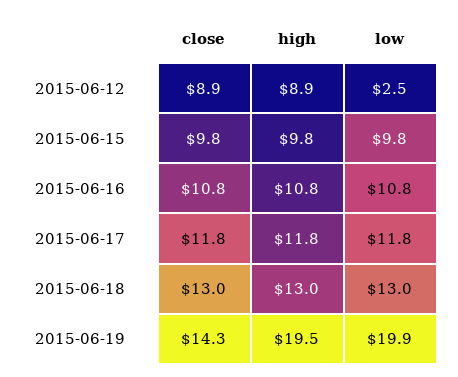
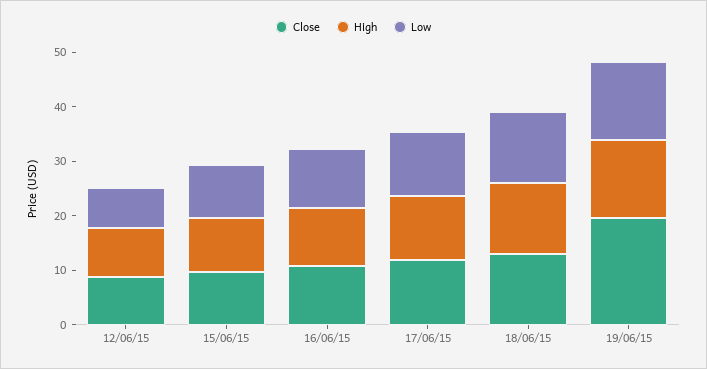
low, 2015-06-12: 2.5 -> 8
close, 2015-06-19: 14.3 -> 20
high, 2015-06-19: 19.5 -> 14
low, 2015-06-19: 19.9 -> 14

